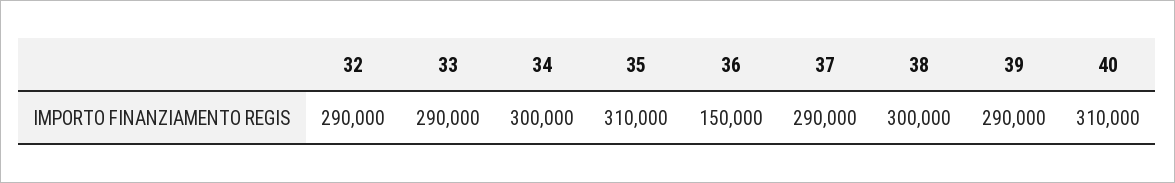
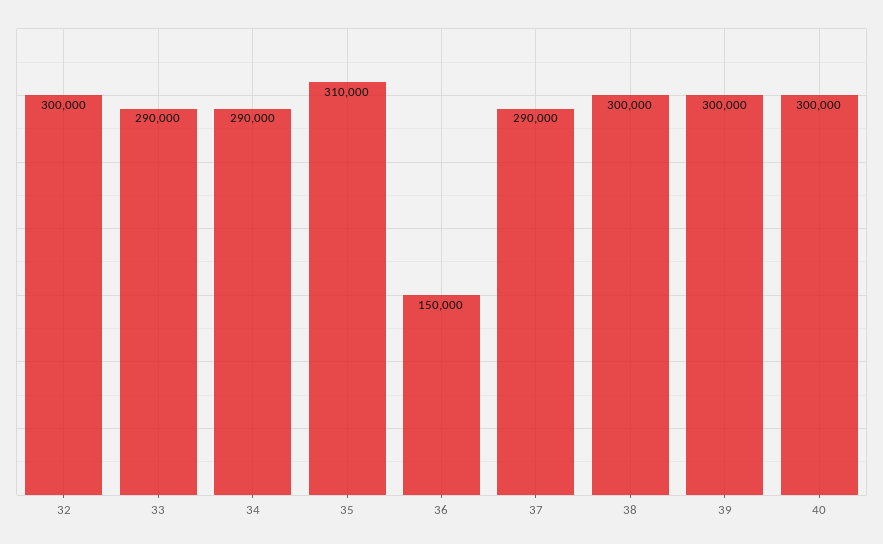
32: 290000 -> 300000
34: 300000 -> 290000
39: 290000 -> 300000
40: 310000 -> 300000

